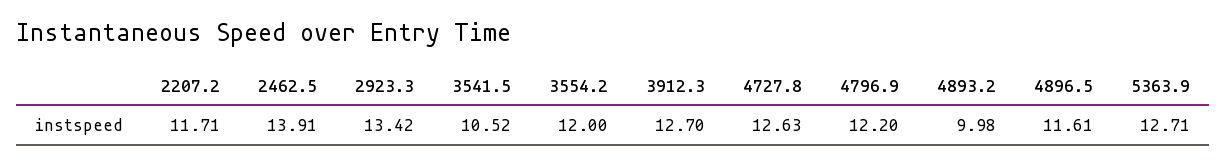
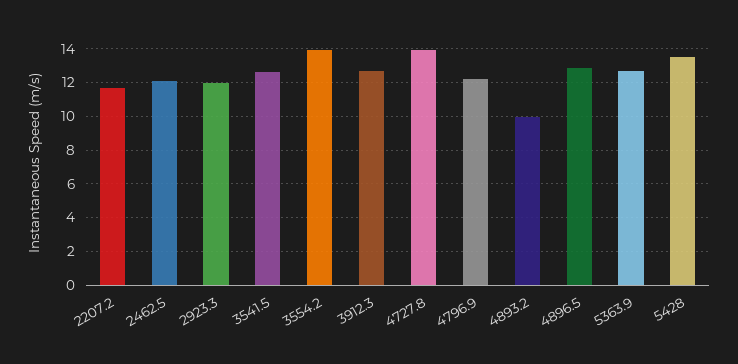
2462.5: 13.91 -> 12
2923.3: 13.42 -> 12
3541.5: 10.52 -> 12.5
3554.2: 12 -> 14
4727.8: 12.63 -> 14
4896.5: 11.61 -> 13
5428: none -> 13.5

